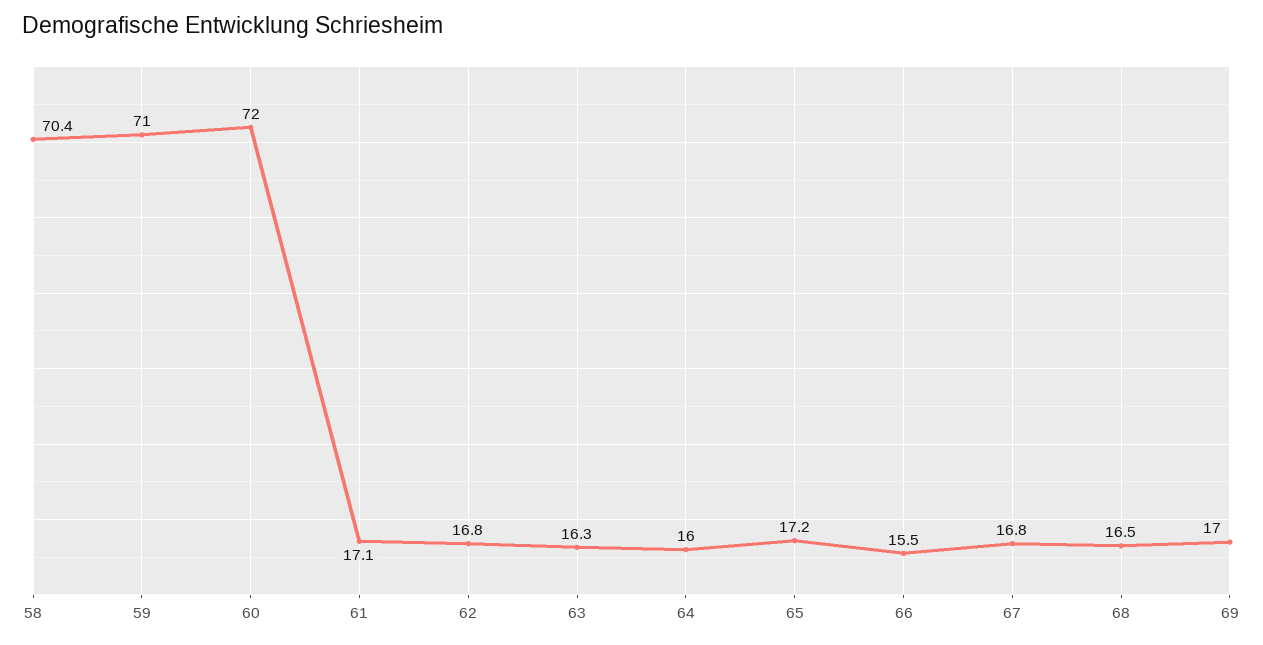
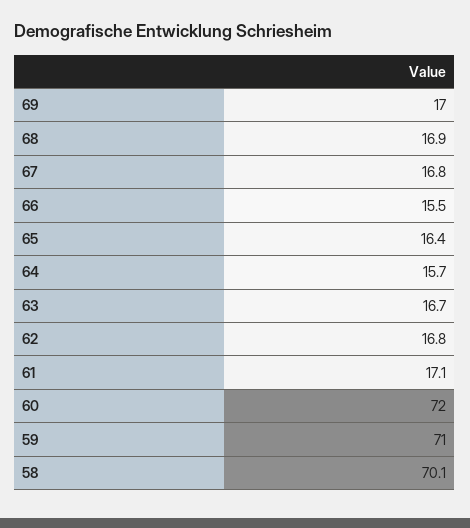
58: 70.4 -> 70.1
63: 16.3 -> 16.7
64: 16 -> 15.7
65: 17.2 -> 16.4
68: 16.5 -> 16.9

